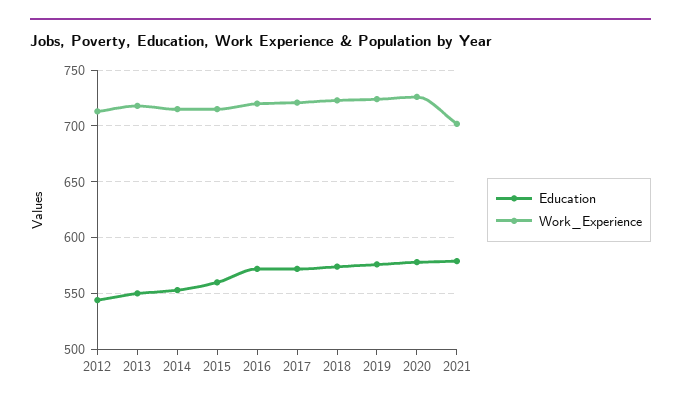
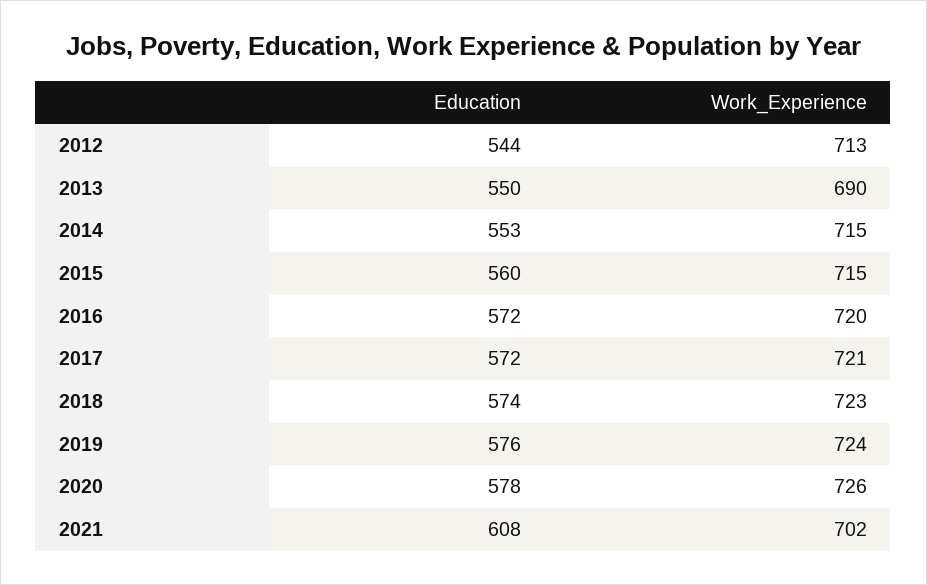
Work_Experience, 2013: 720 -> 690
Education, 2021: 580 -> 608

